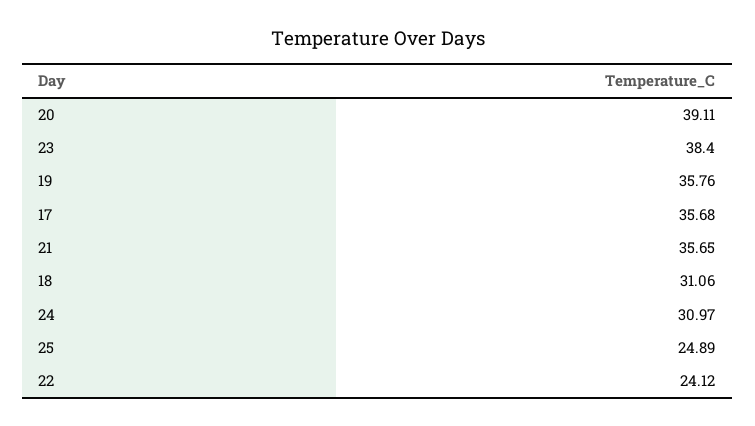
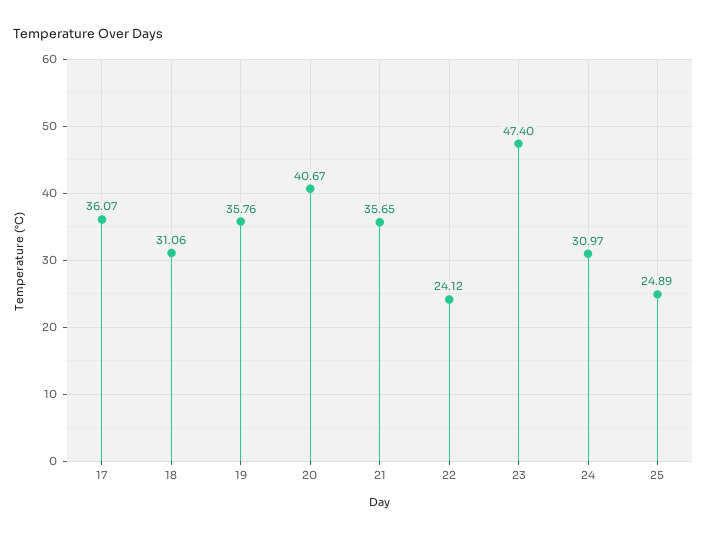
20: 39.11 -> 40.67
23: 38.4 -> 47.4
17: 35.68 -> 36.07

